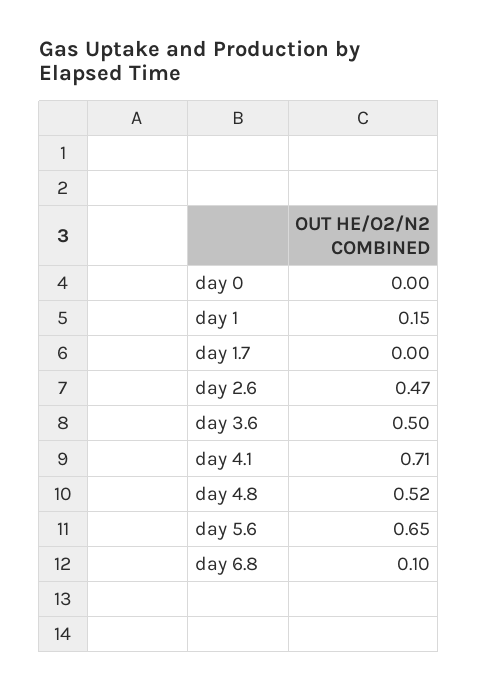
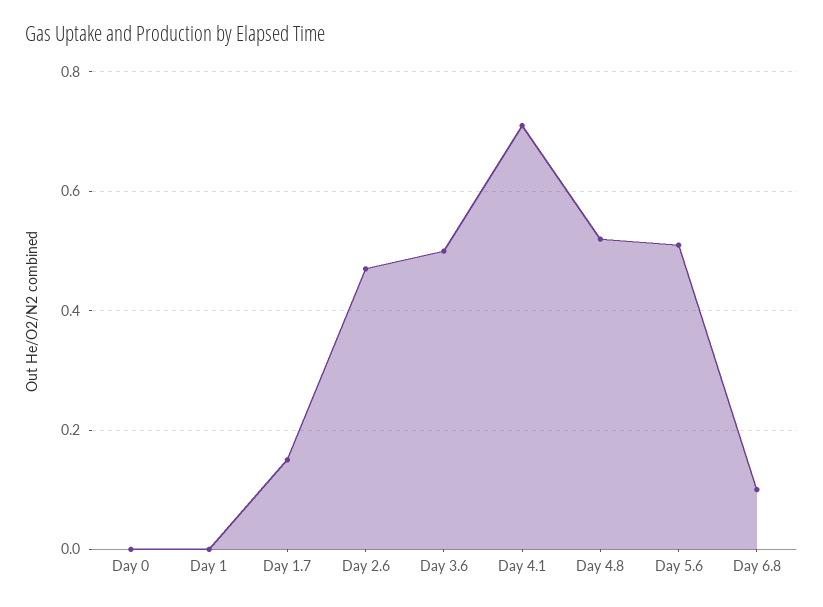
day 1: 0.15 -> 0
day 1.7: 0 -> 0.15
day 5.6: 0.65 -> 0.5

